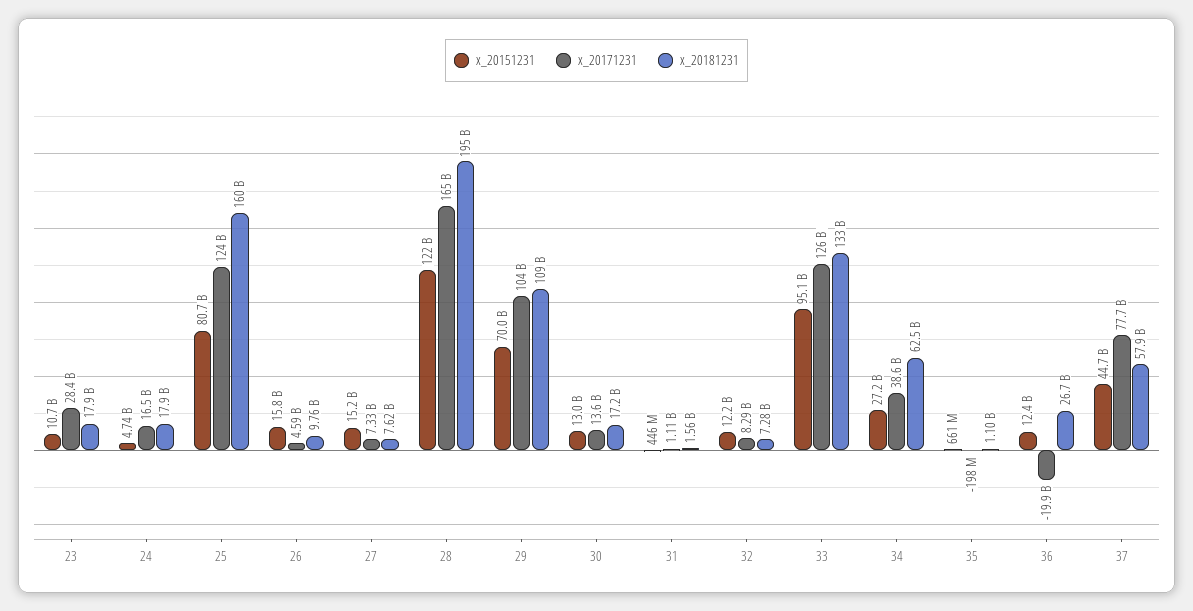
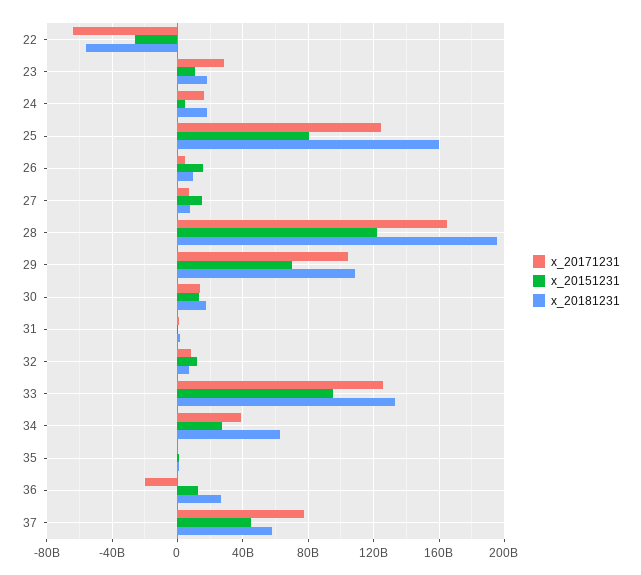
x_20171231, 22: none -> -65000000000
x_20151231, 22: none -> -25000000000
x_20181231, 22: none -> -55000000000

